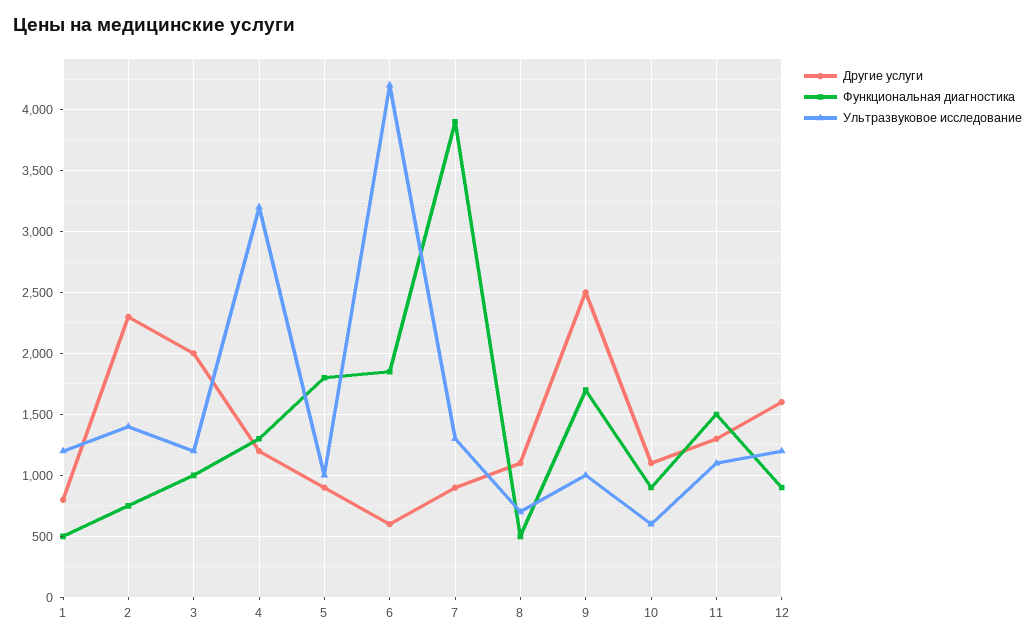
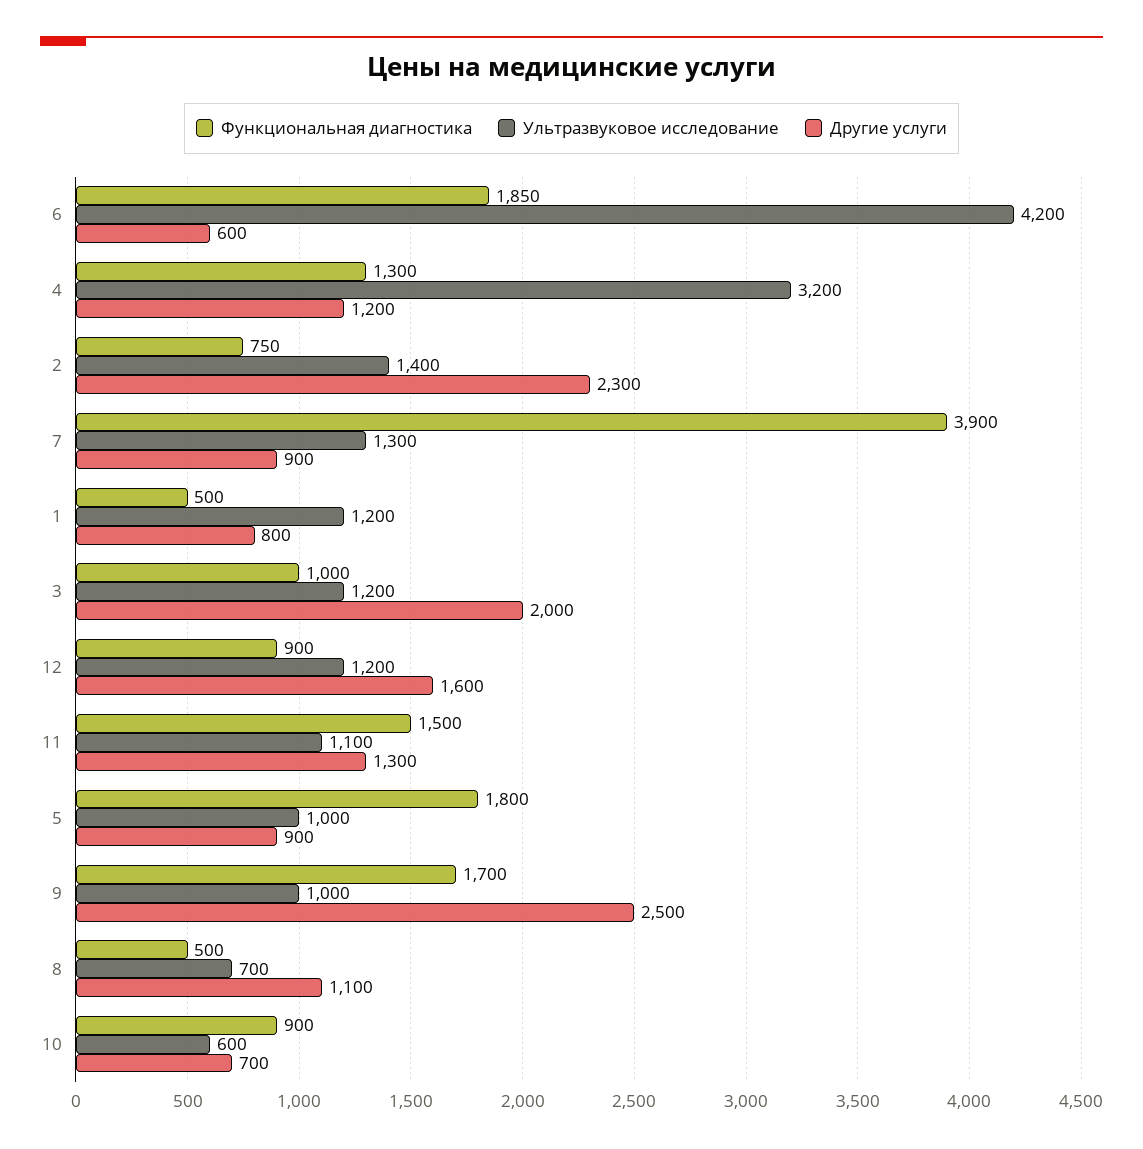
Другие услуги, 10: 1100 -> 700

